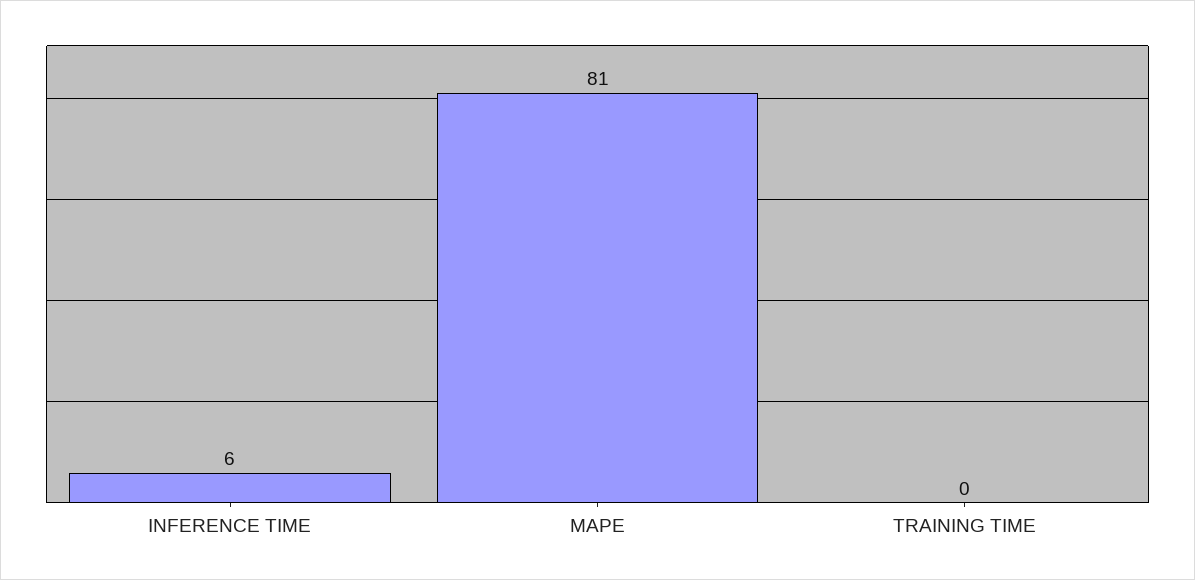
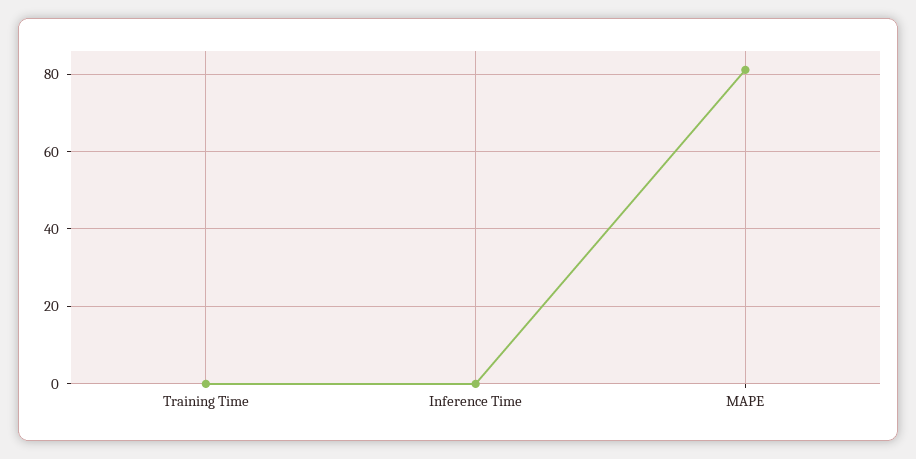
INFERENCE TIME: 6 -> 0

